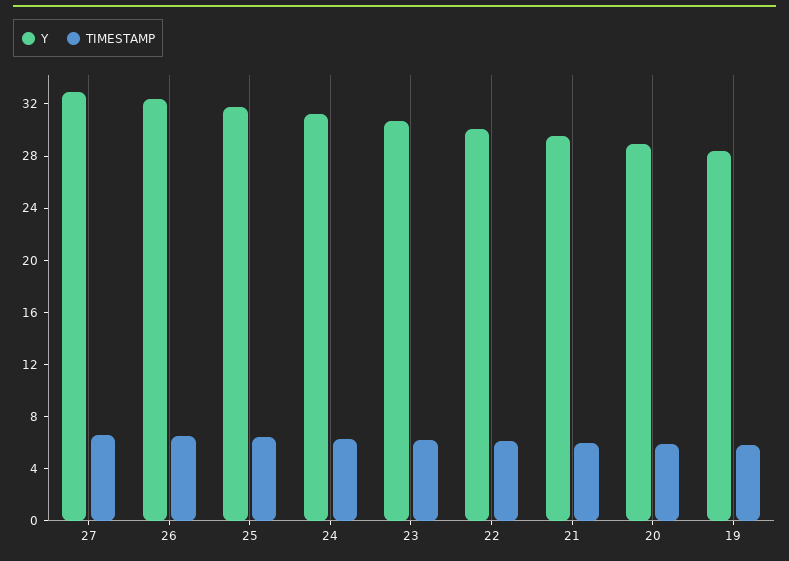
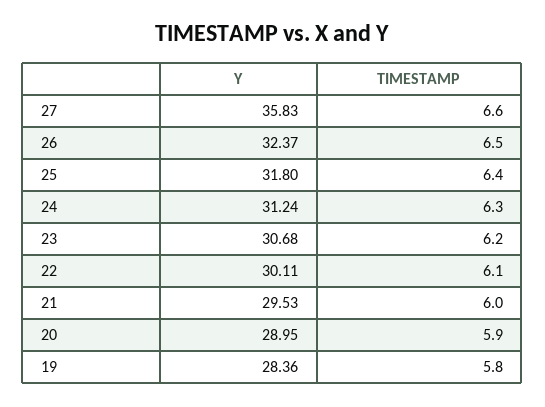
Y, 27: 33 -> 35.83

